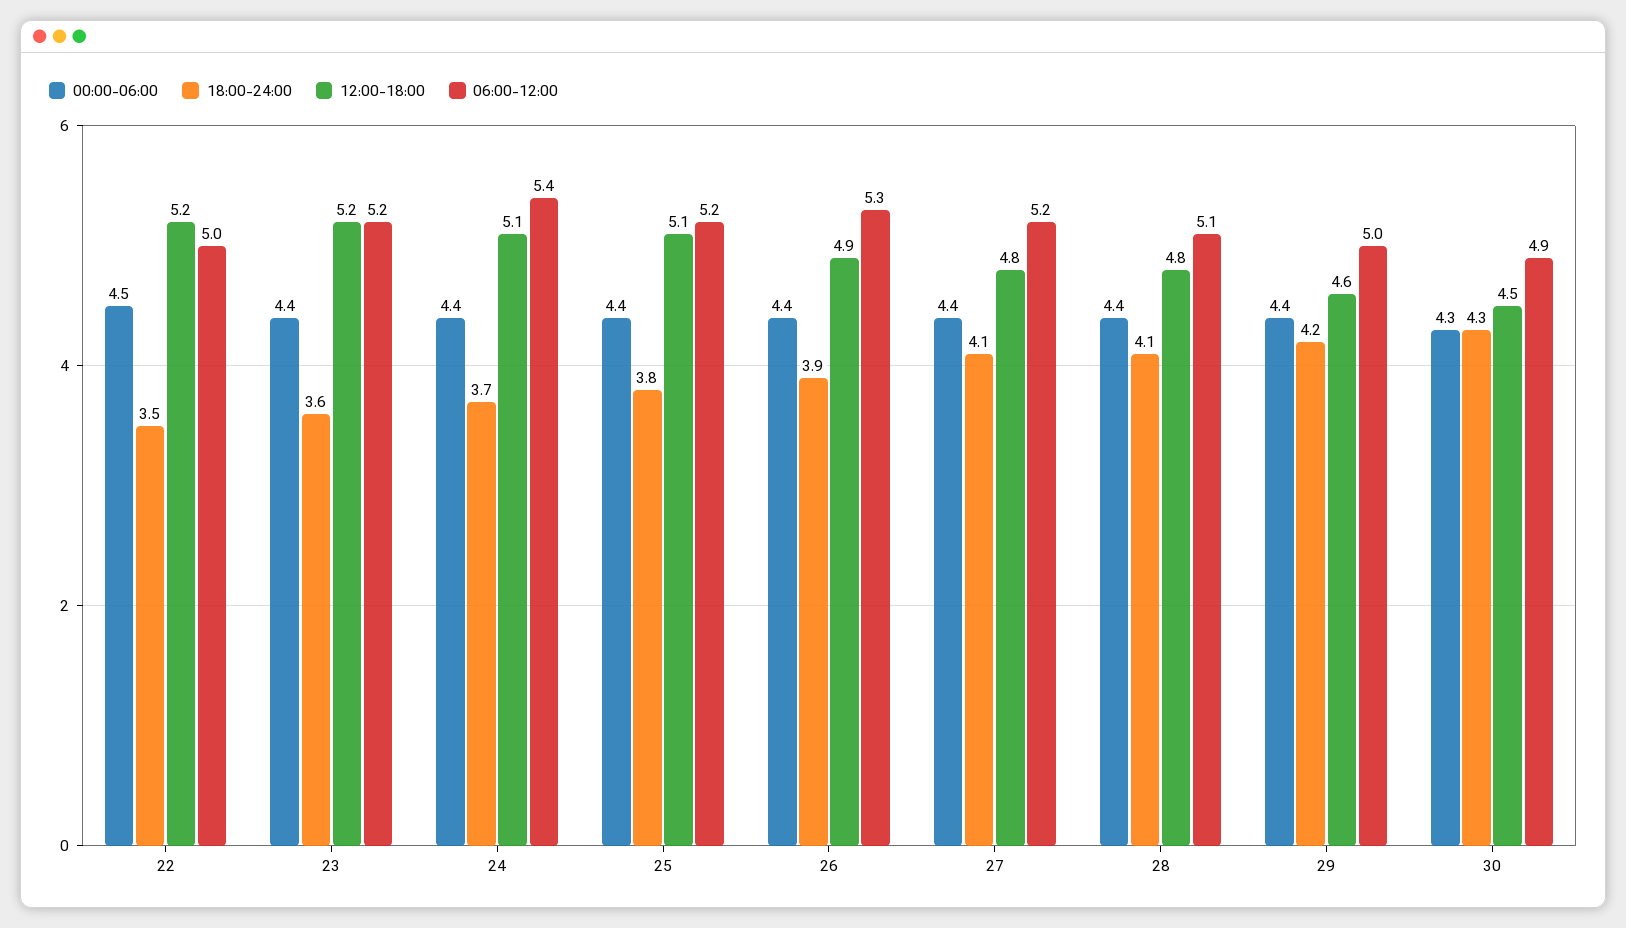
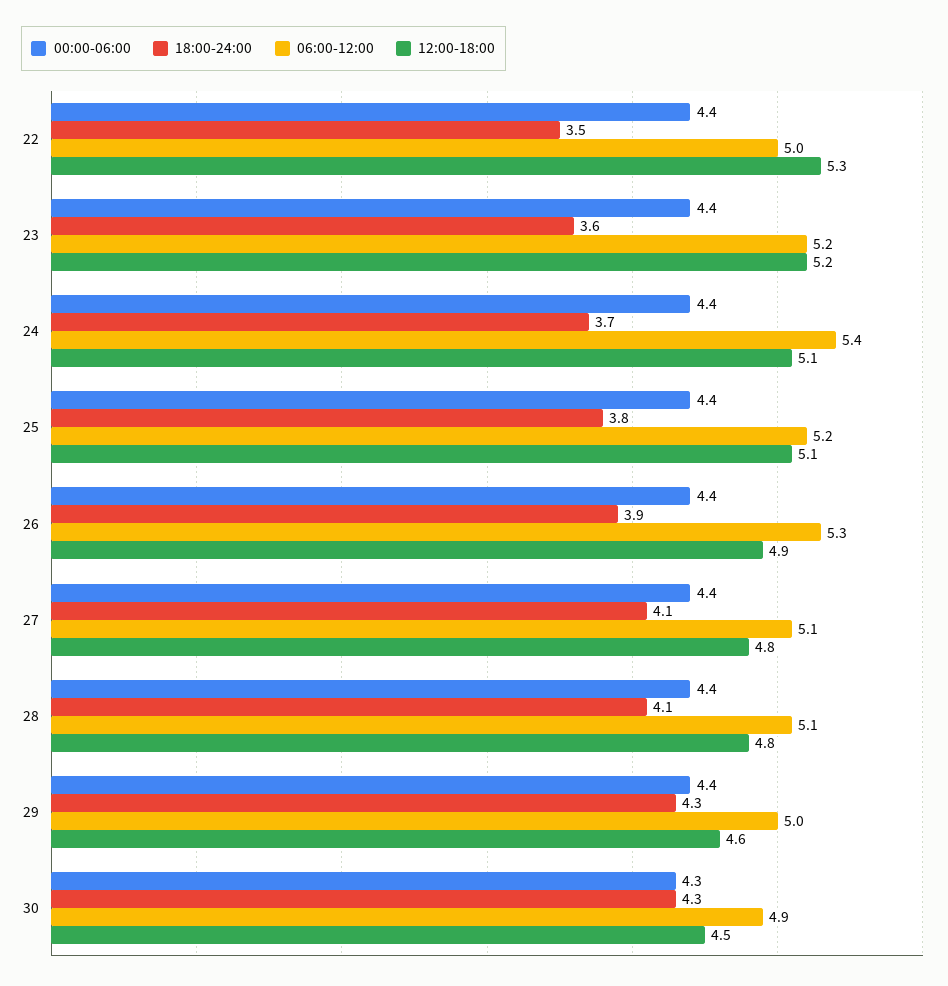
00:00-06:00, 22: 4.5 -> 4.4
12:00-18:00, 22: 5.2 -> 5.3
06:00-12:00, 27: 5.2 -> 5.1
18:00-24:00, 29: 4.2 -> 4.3

